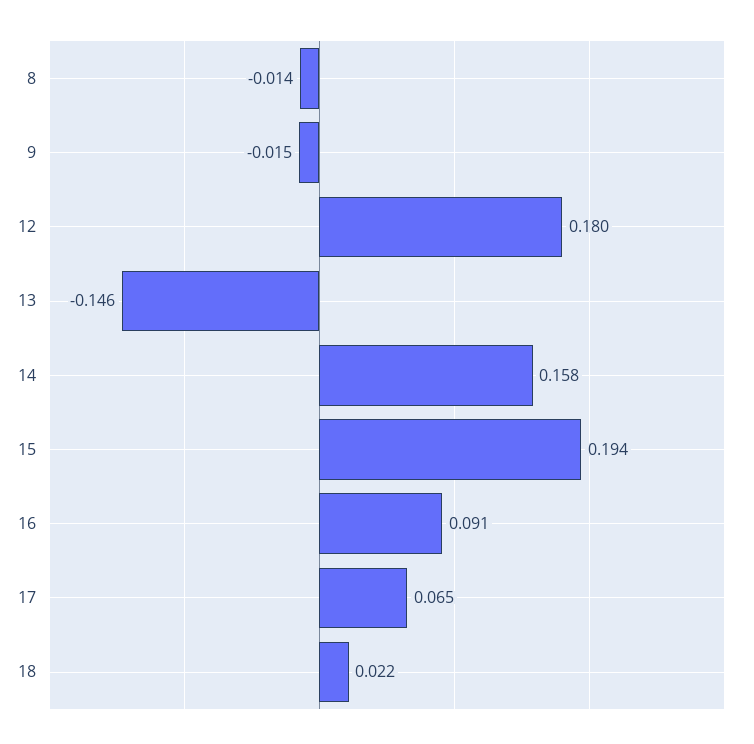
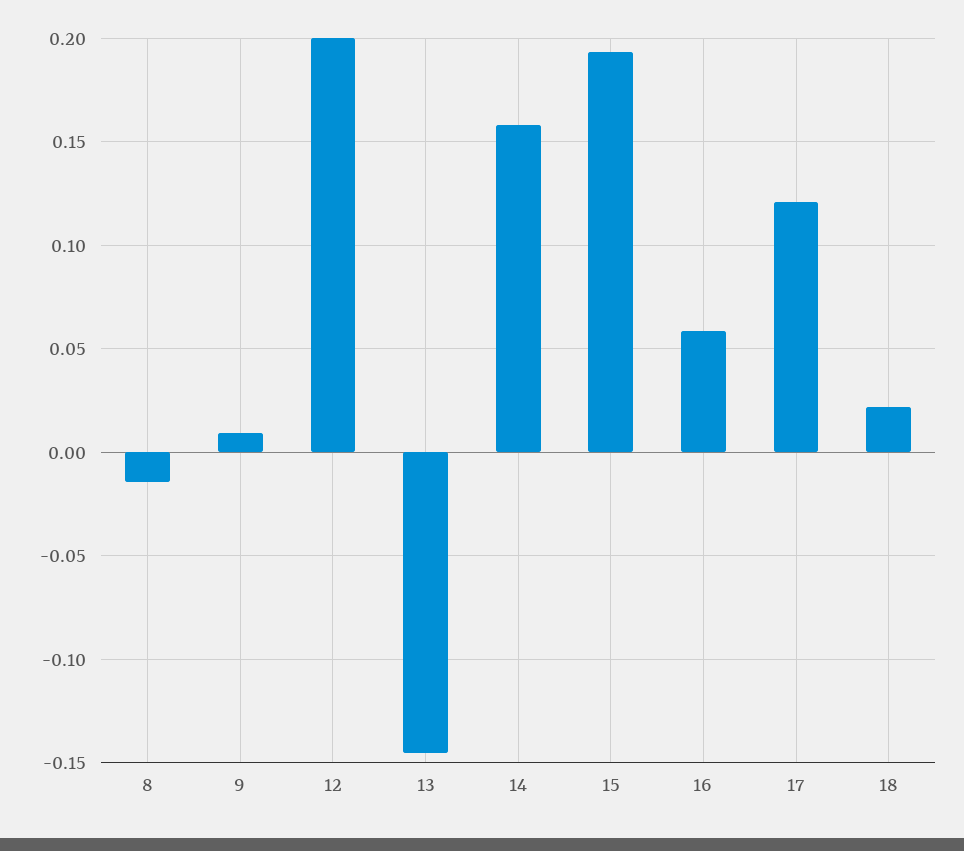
9: -0.015 -> 0.01
12: 0.18 -> 0.2
16: 0.091 -> 0.06
17: 0.065 -> 0.12

